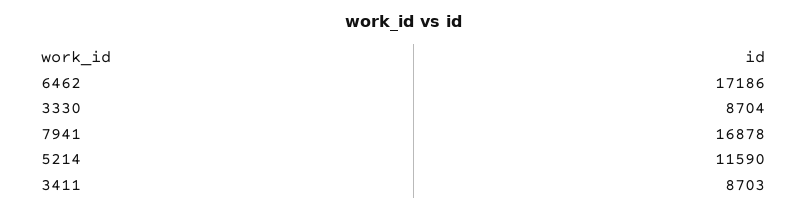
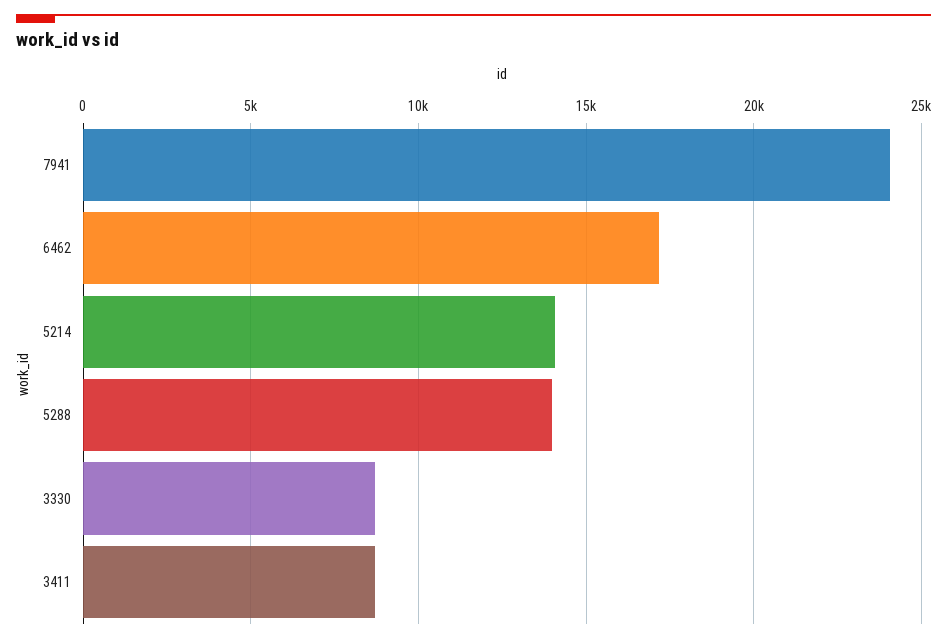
7941: 16878 -> 24000
5214: 11590 -> 14000
5288: none -> 14000

